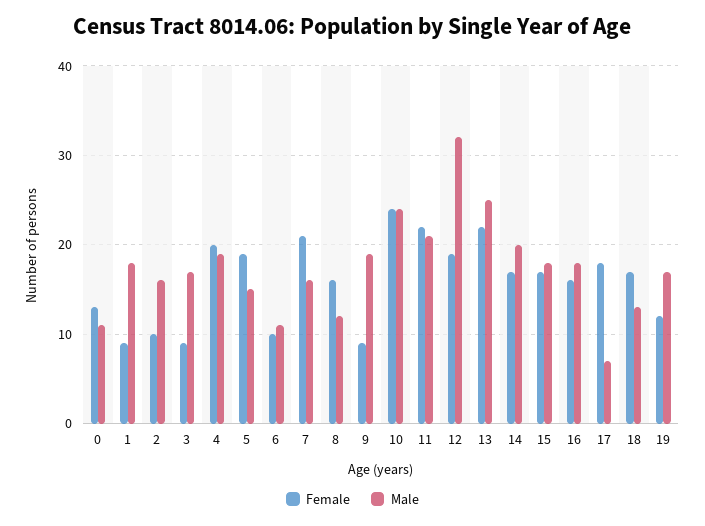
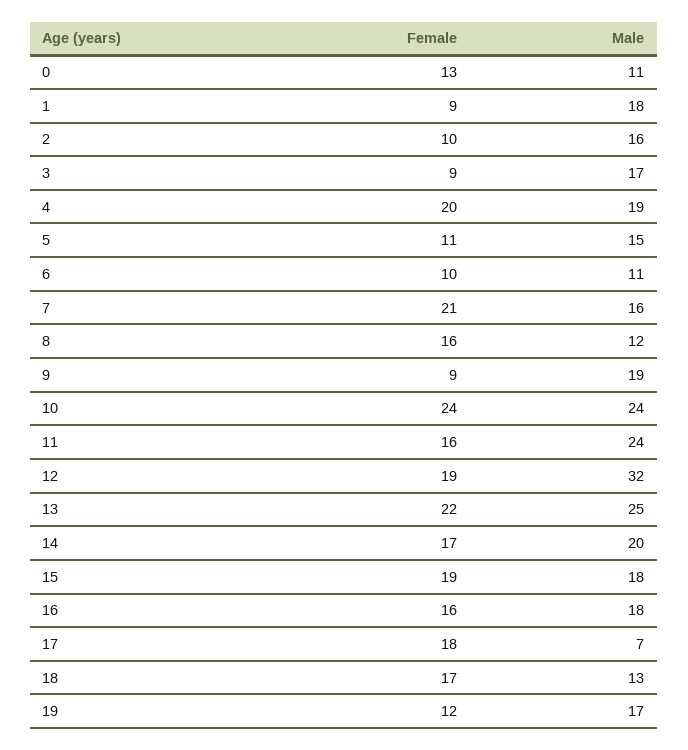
Female, 5: 19 -> 11
Female, 11: 22 -> 16
Male, 11: 21 -> 24
Female, 15: 17 -> 19

